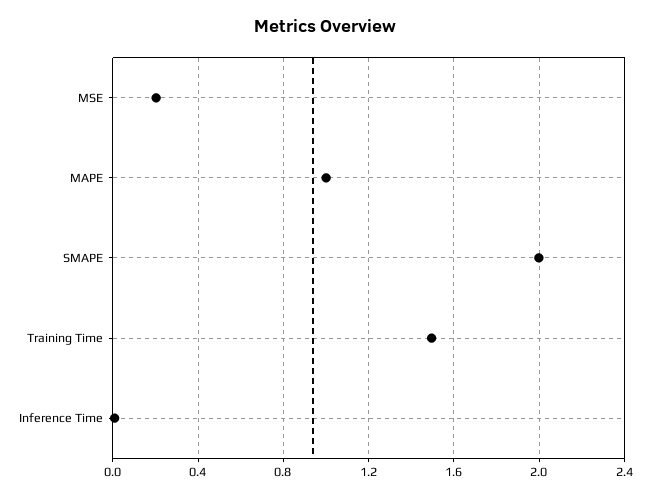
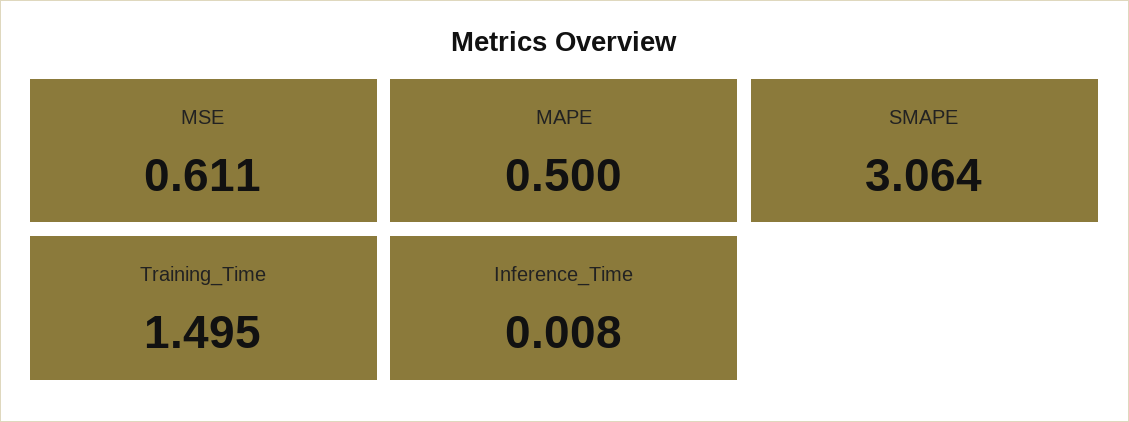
MSE: 0.2 -> 0.611
MAPE: 1 -> 0.5
SMAPE: 2 -> 3.064

